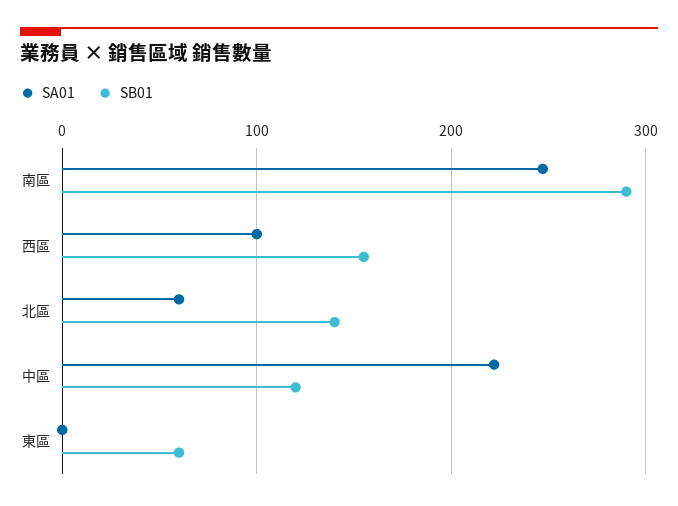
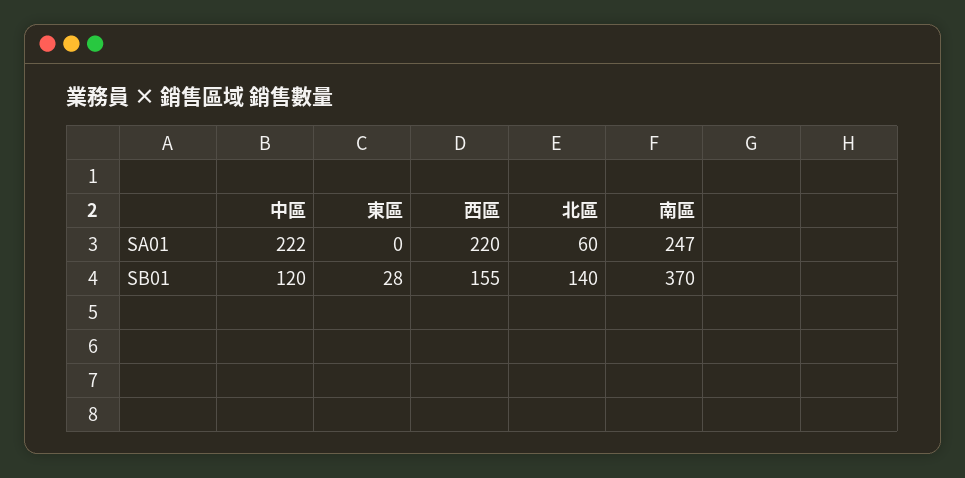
SB01, 南區: 290 -> 370
SA01, 西區: 100 -> 220
SB01, 東區: 60 -> 28

